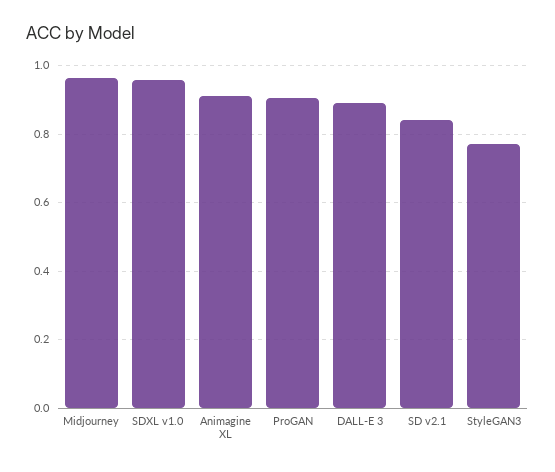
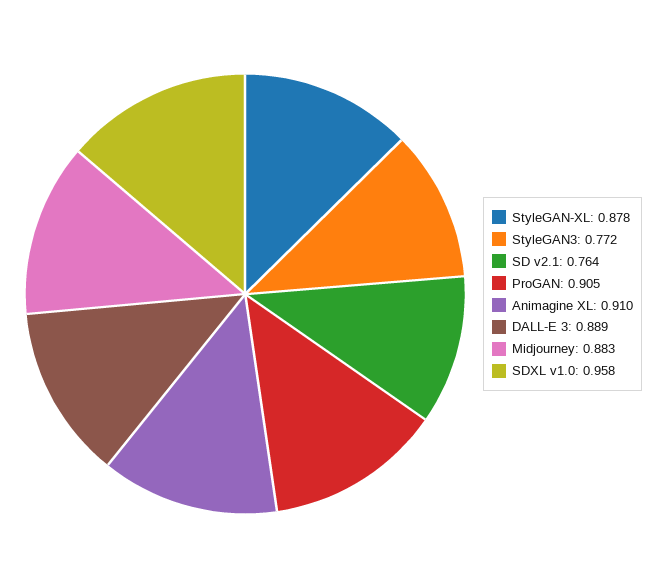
Midjourney: 0.96 -> 0.883
SD v2.1: 0.84 -> 0.764
StyleGAN-XL: none -> 0.878

